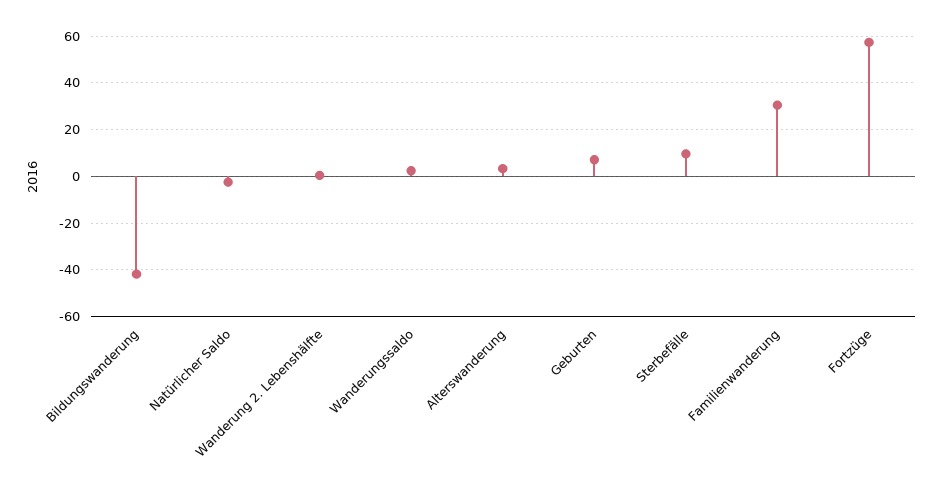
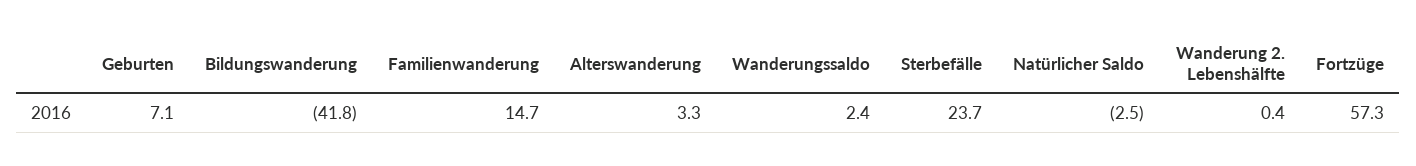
Sterbefälle: 10 -> 23.7
Familienwanderung: 30 -> 14.7

